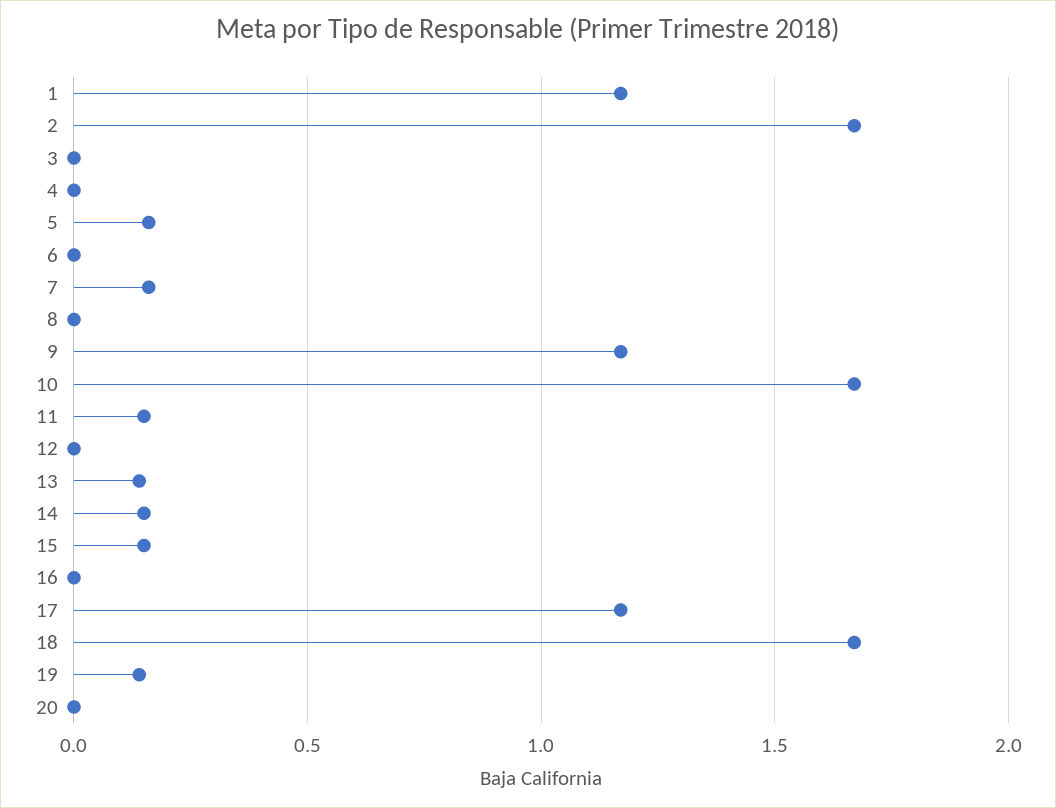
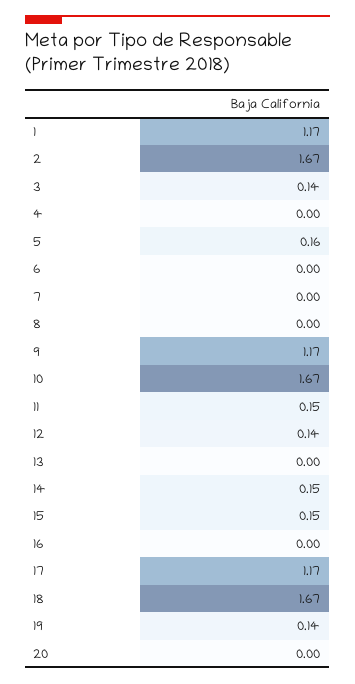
3: 0 -> 0.14
7: 0.15 -> 0
12: 0 -> 0.14
13: 0.15 -> 0

